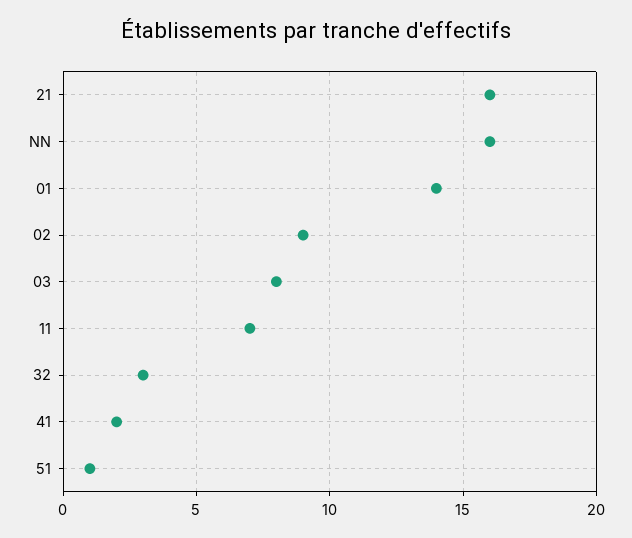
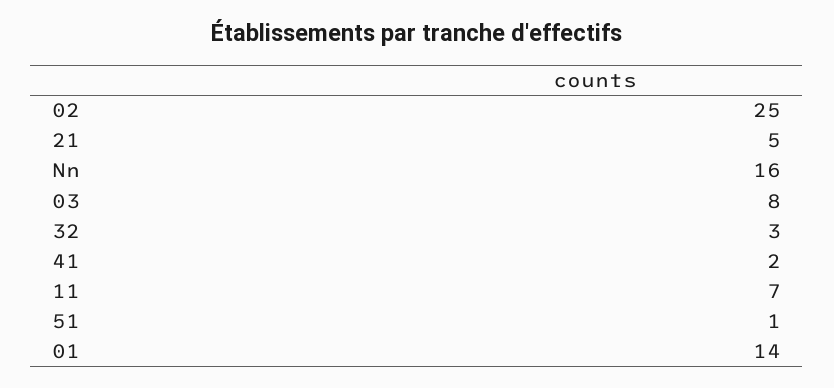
21: 16 -> 5
02: 9 -> 25

